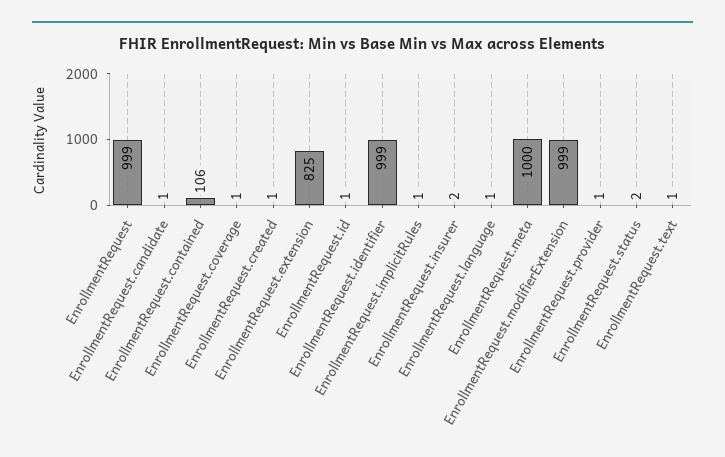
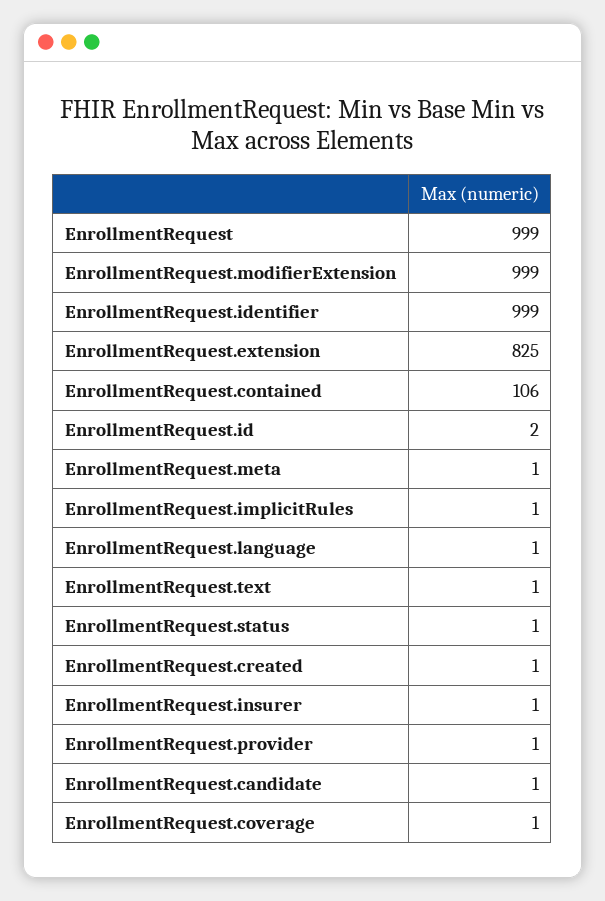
EnrollmentRequest.id: 1 -> 2
EnrollmentRequest.insurer: 2 -> 1
EnrollmentRequest.meta: 1000 -> 1
EnrollmentRequest.status: 2 -> 1

